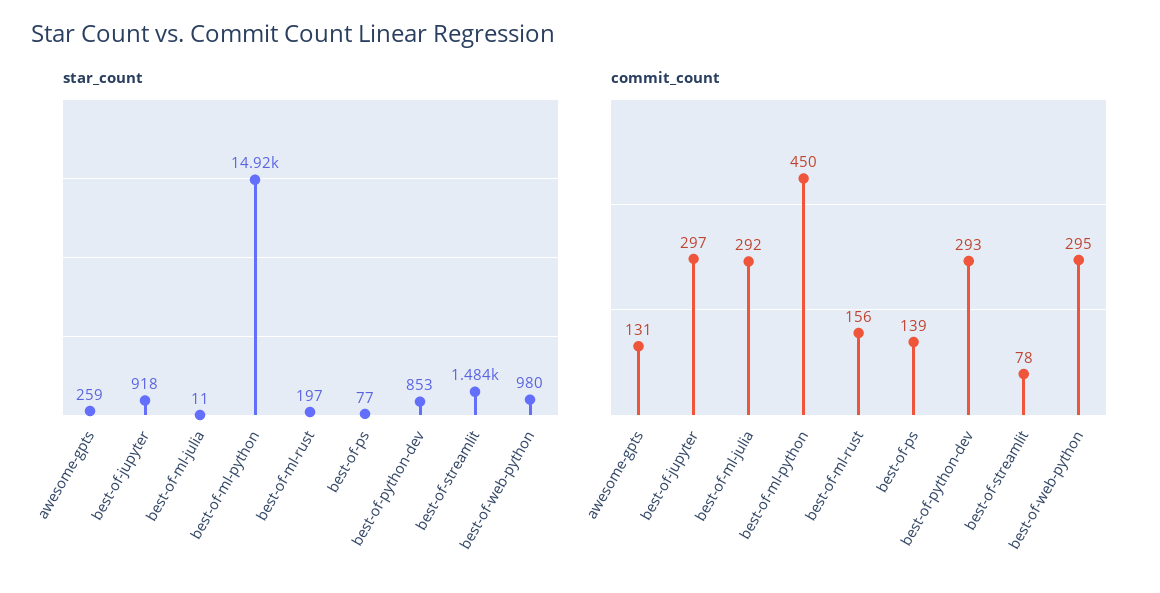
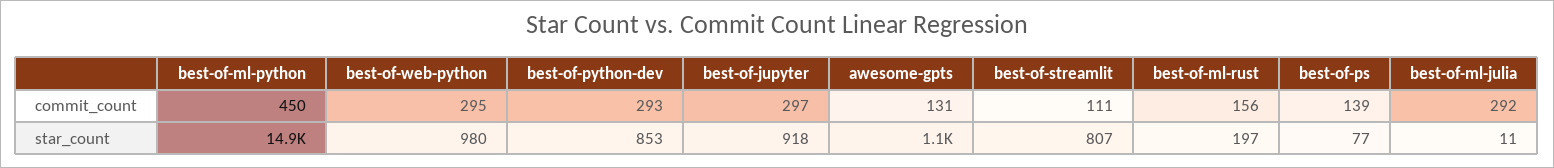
star_count, awesome-gpts: 259 -> 1100
star_count, best-of-streamlit: 1484 -> 807
commit_count, best-of-streamlit: 78 -> 111

